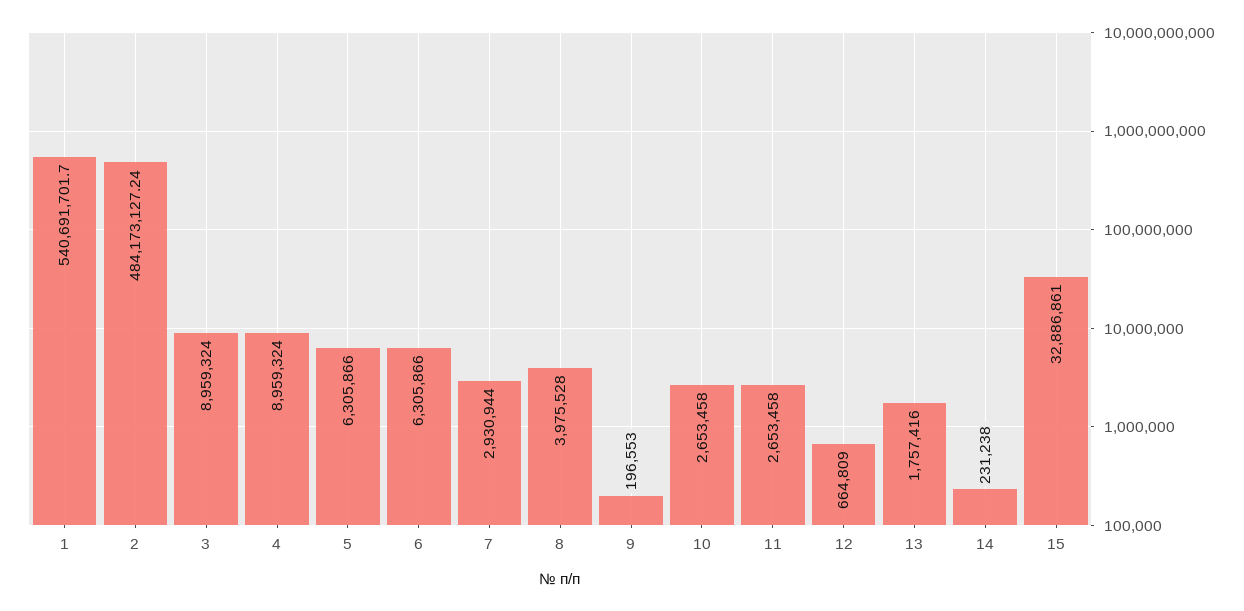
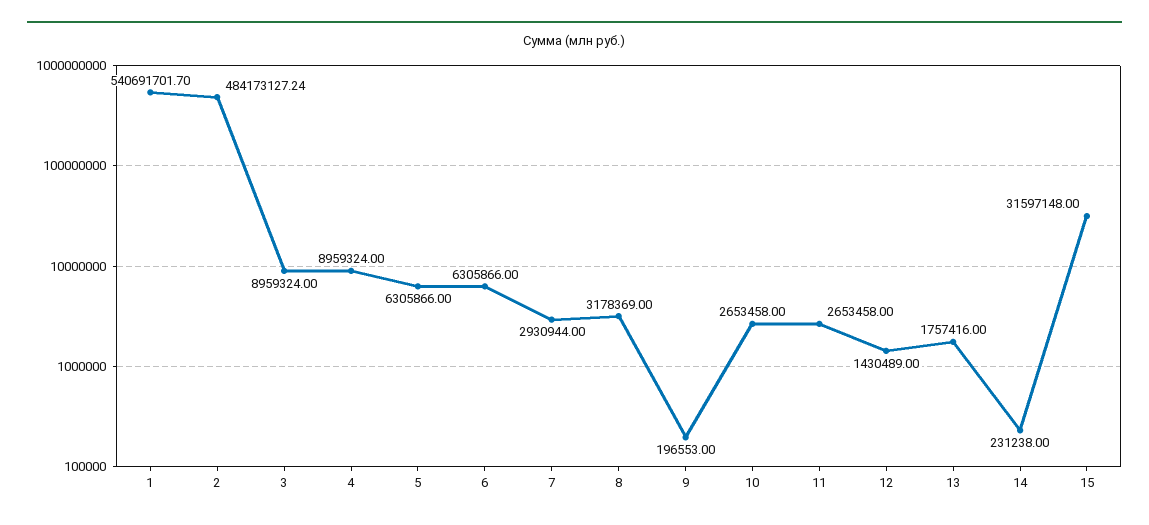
8: 3975528 -> 3178369
12: 664809 -> 1430489
15: 32886861 -> 31597148

